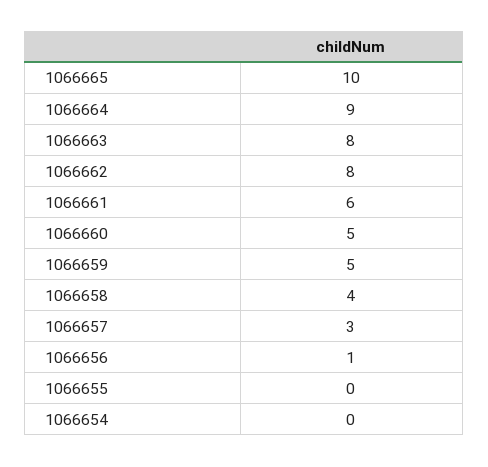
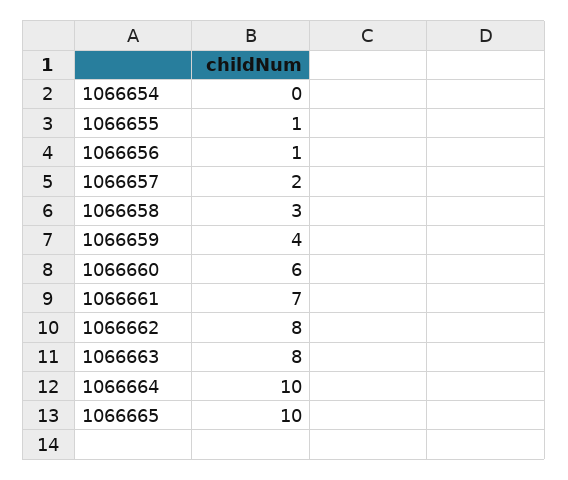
1066664: 9 -> 10
1066661: 6 -> 7
1066660: 5 -> 6
1066659: 5 -> 4
1066658: 4 -> 3
1066657: 3 -> 2
1066655: 0 -> 1

